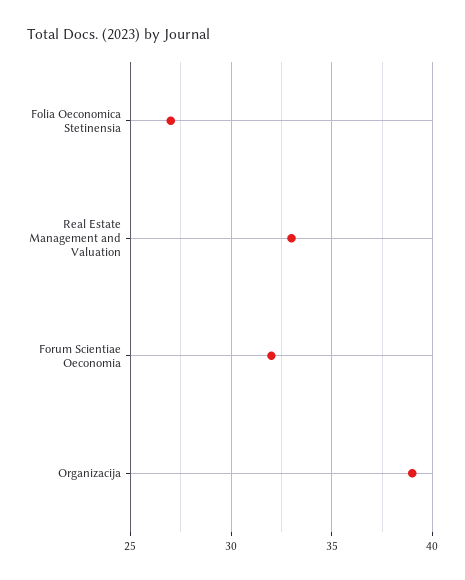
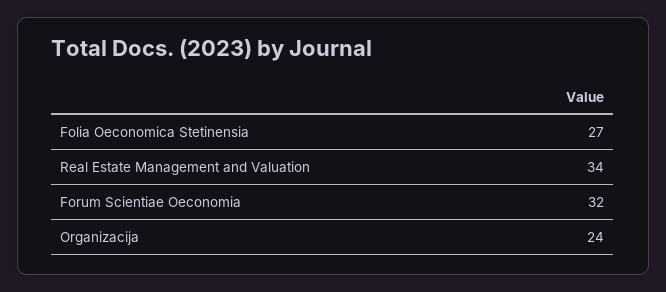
Real Estate Management and Valuation: 33 -> 34
Organizacija: 39 -> 24

